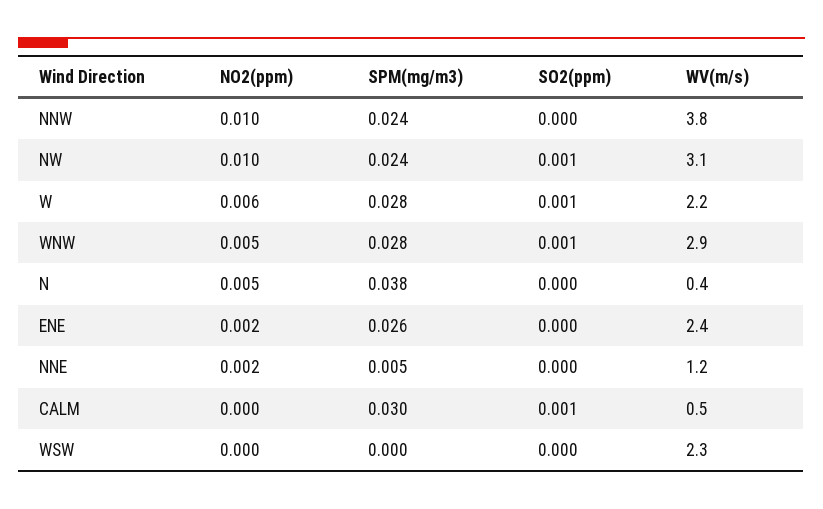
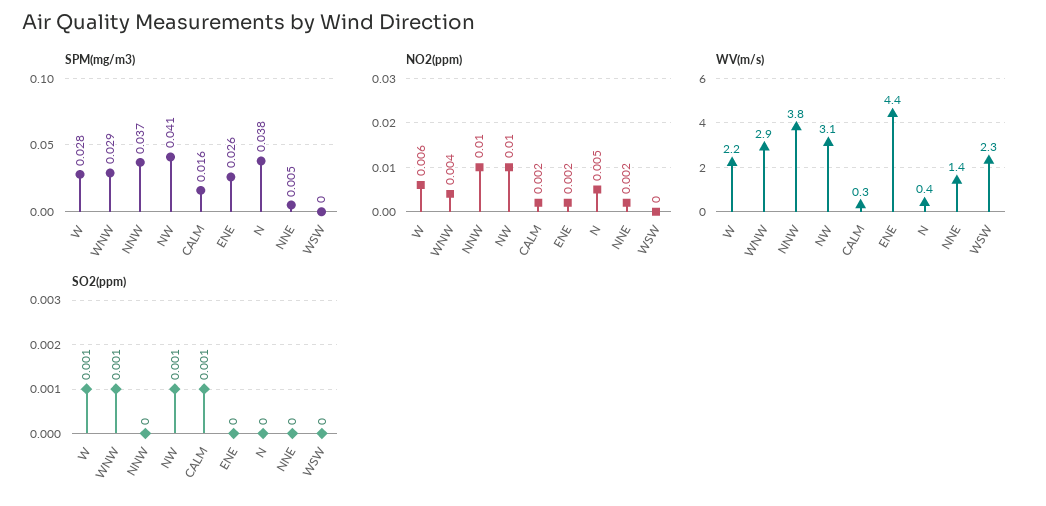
SPM(mg/m3), NNW: 0.024 -> 0.037
SPM(mg/m3), NW: 0.024 -> 0.041
NO2(ppm), WNW: 0.005 -> 0.004
SPM(mg/m3), WNW: 0.028 -> 0.029
WV(m/s), ENE: 2.4 -> 4.4
WV(m/s), NNE: 1.2 -> 1.4
NO2(ppm), CALM: 0 -> 0.002
SPM(mg/m3), CALM: 0.03 -> 0.016
WV(m/s), CALM: 0.5 -> 0.3

